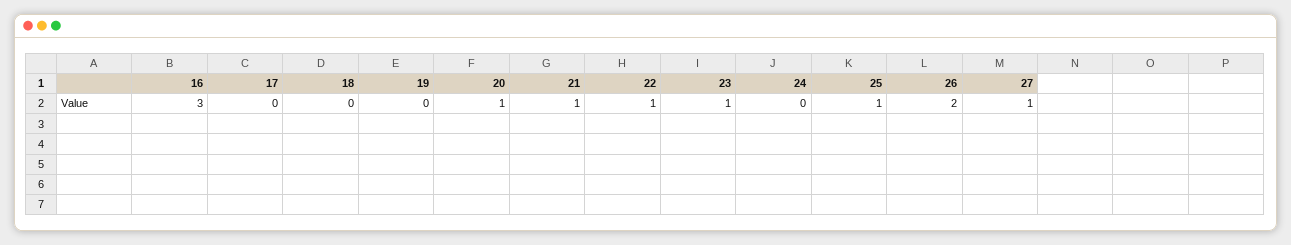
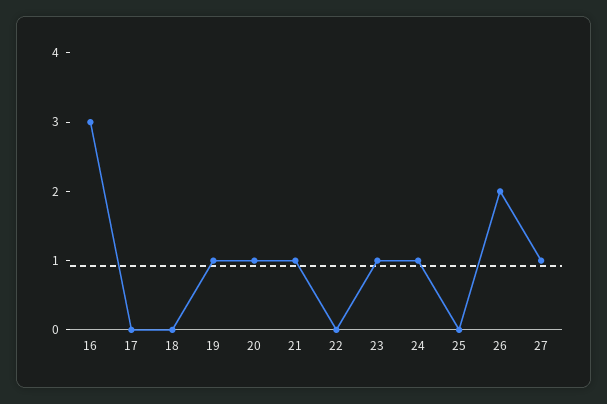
19: 0 -> 1
22: 1 -> 0
24: 0 -> 1
25: 1 -> 0

